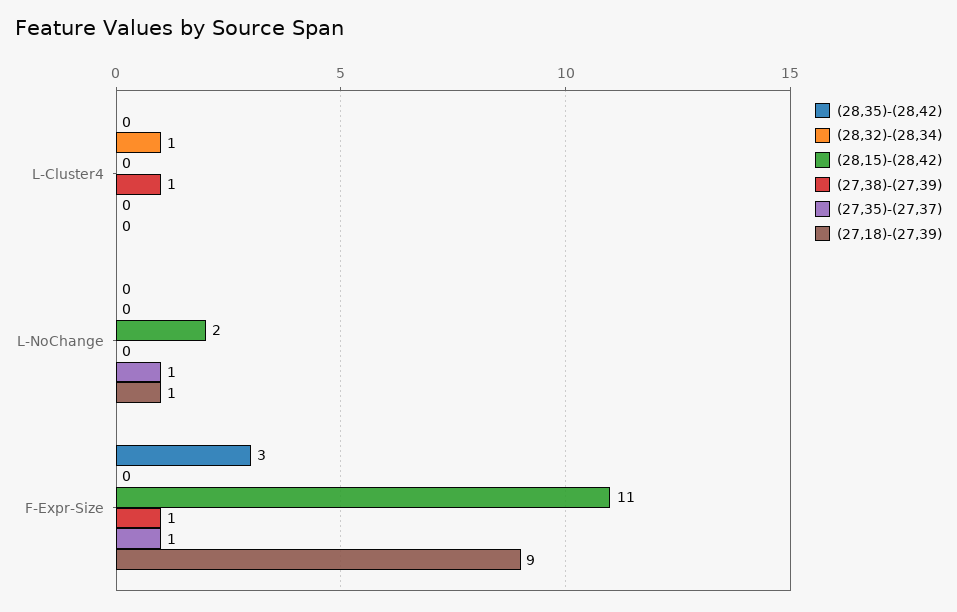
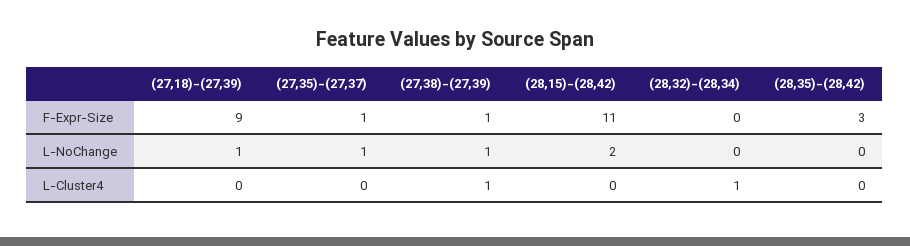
(27,38)-(27,39), L-NoChange: 0 -> 1

